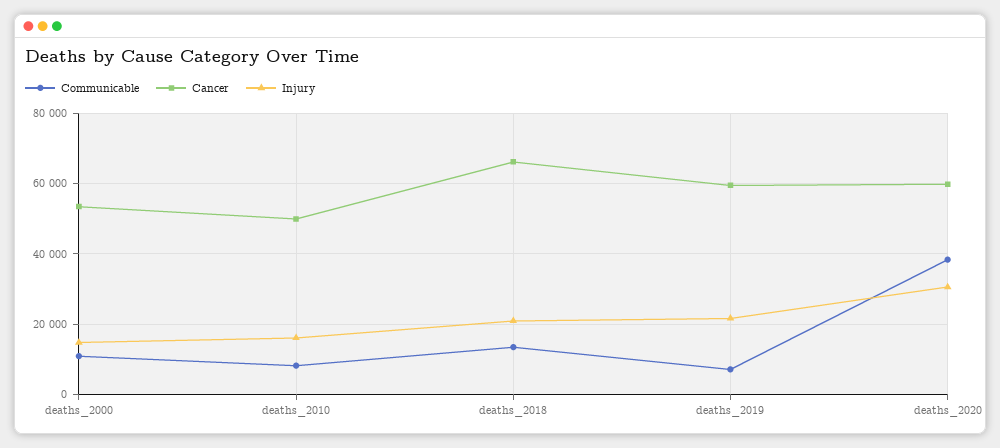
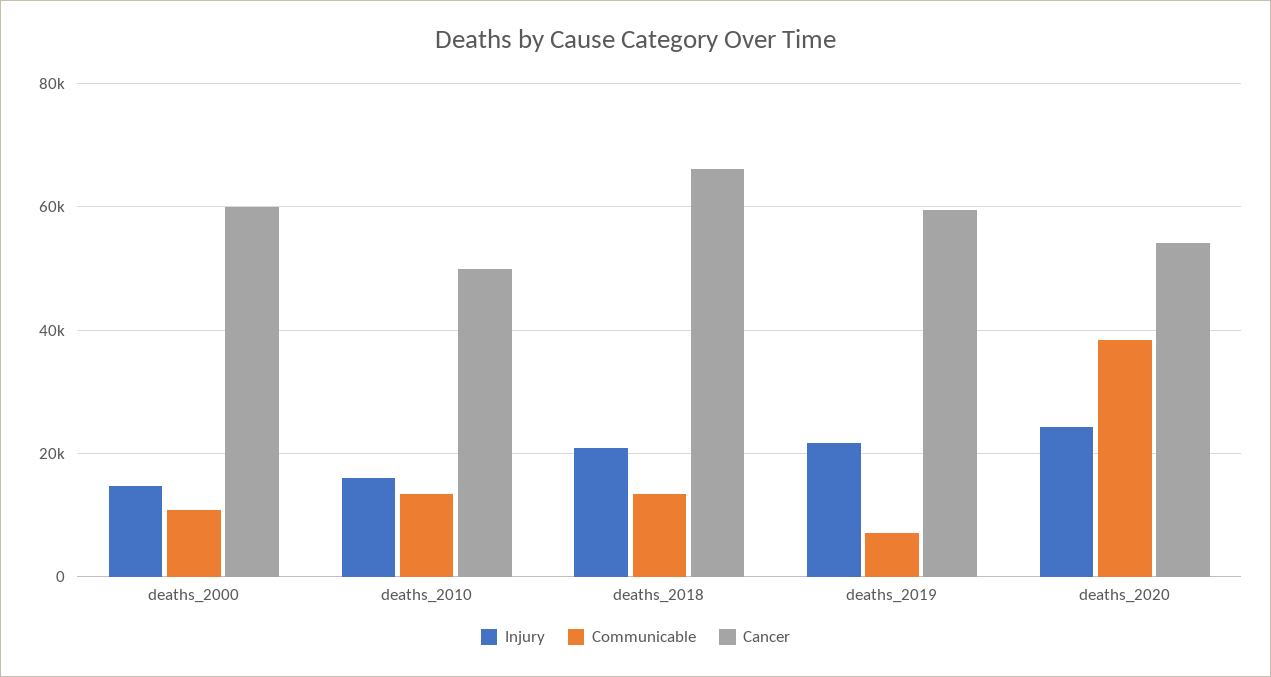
Cancer, deaths_2000: 54000 -> 60000
Communicable, deaths_2010: 8000 -> 14000
Cancer, deaths_2020: 60000 -> 54000
Injury, deaths_2020: 30000 -> 24000

